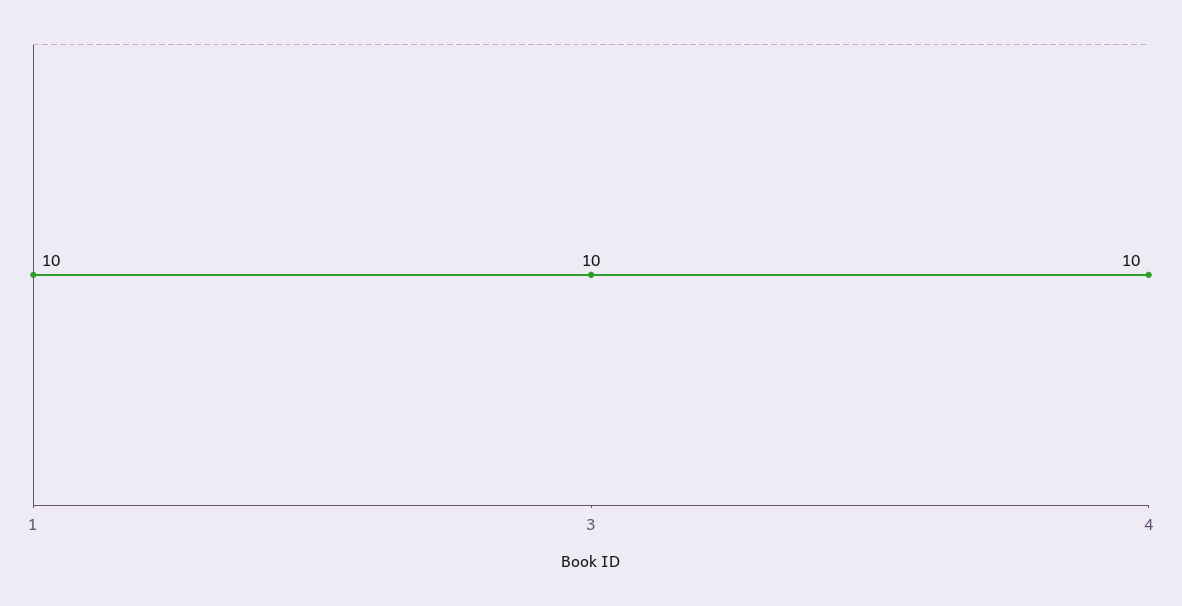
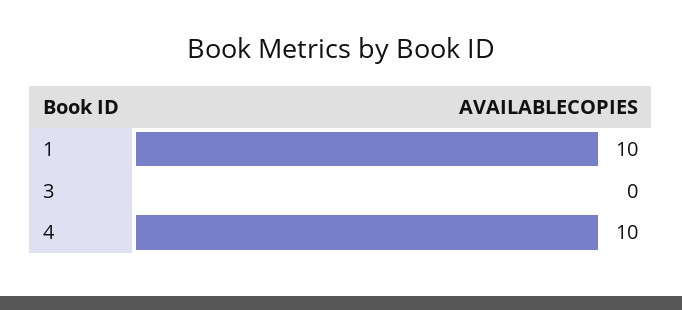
3: 10 -> 0

